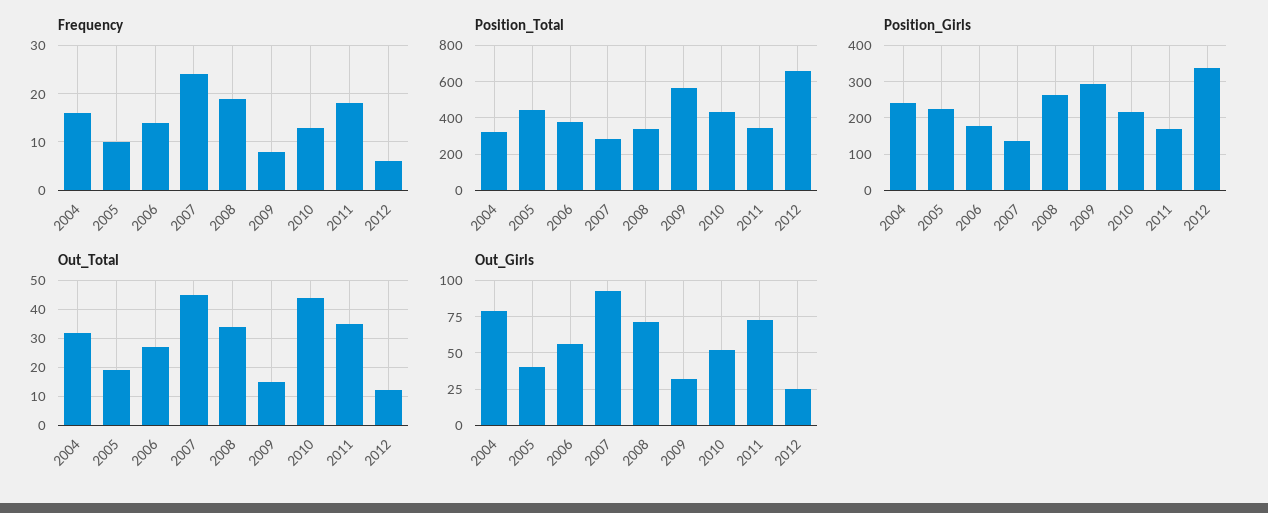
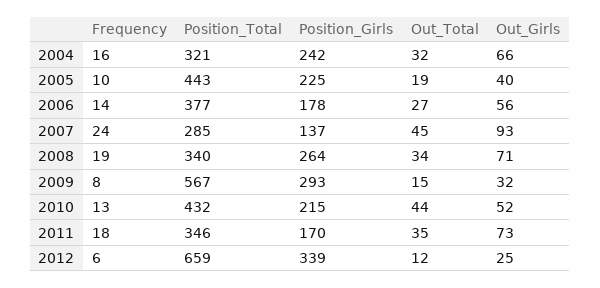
Out_Girls, 2004: 80 -> 66

